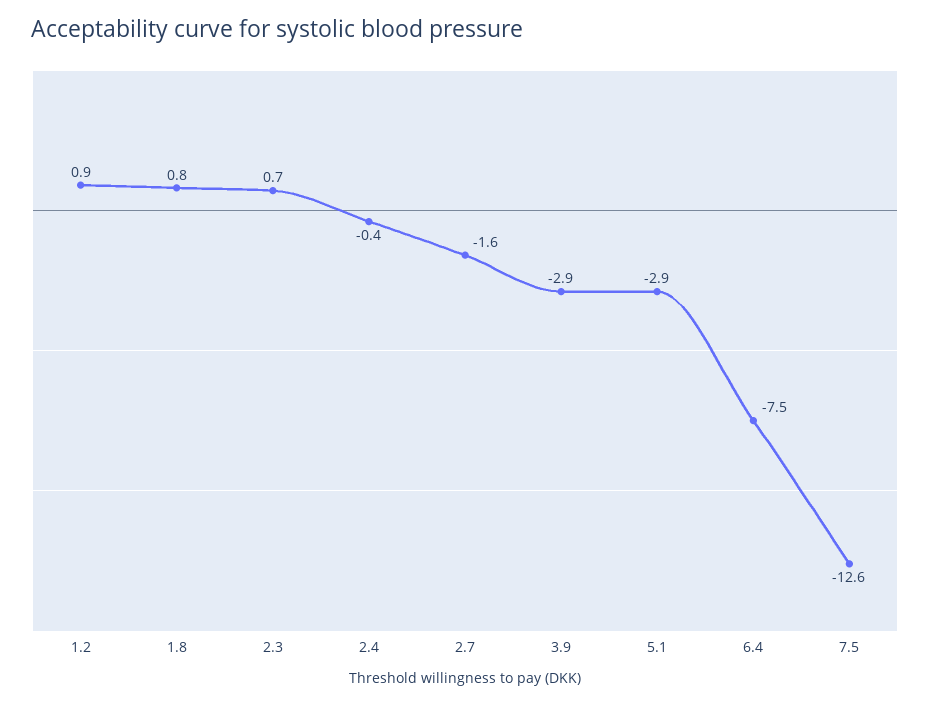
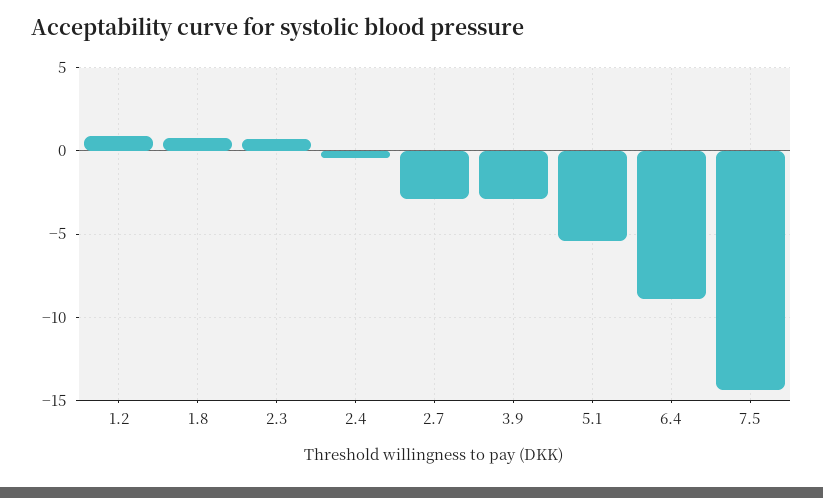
2.7: -1.6 -> -3
5.1: -2.9 -> -5.5
6.4: -7.5 -> -9
7.5: -12.6 -> -14.5

